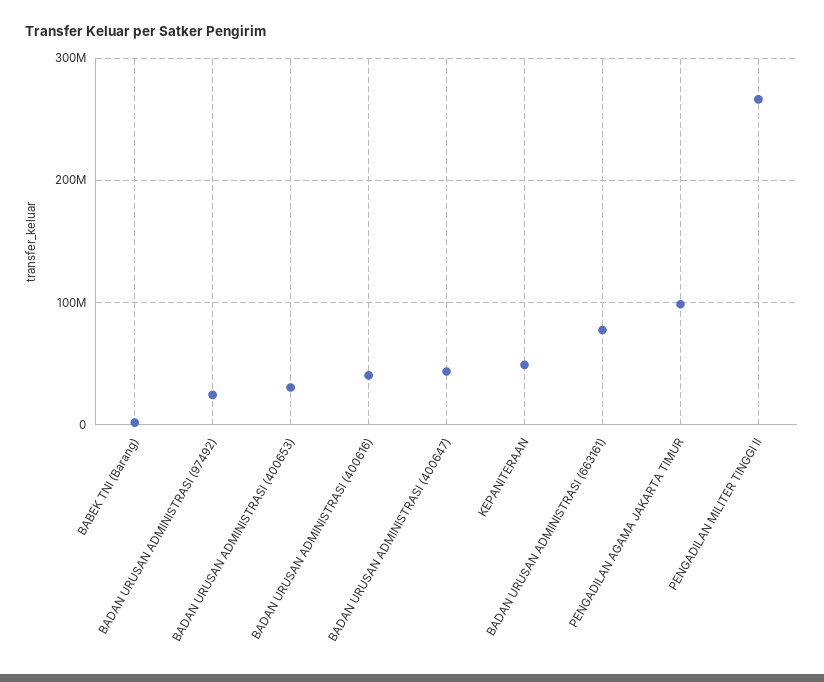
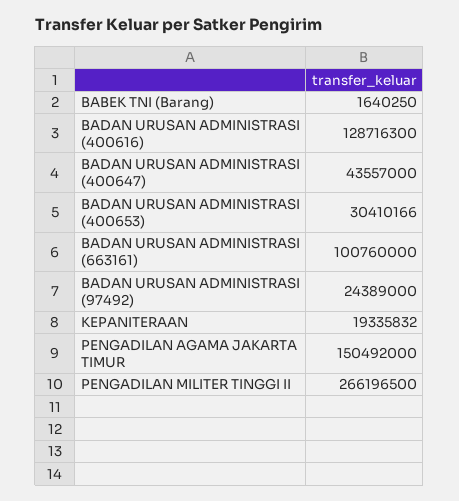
BADAN URUSAN ADMINISTRASI (400616): 40000000 -> 128716300
KEPANITERAAN: 50000000 -> 19335832
BADAN URUSAN ADMINISTRASI (663161): 80000000 -> 100760000
PENGADILAN AGAMA JAKARTA TIMUR: 100000000 -> 150492000

